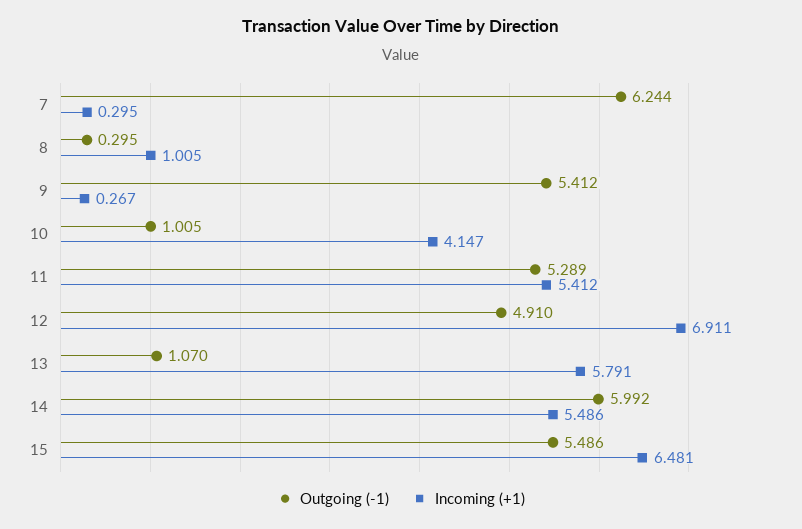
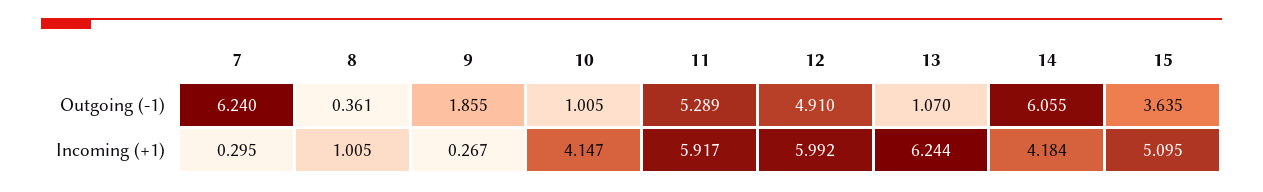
Outgoing (-1), 7: 6.244 -> 6.24
Outgoing (-1), 8: 0.295 -> 0.361
Outgoing (-1), 9: 5.412 -> 1.855
Incoming (+1), 11: 5.412 -> 5.917
Incoming (+1), 12: 6.911 -> 5.992
Incoming (+1), 13: 5.791 -> 6.244
Outgoing (-1), 14: 5.992 -> 6.055
Incoming (+1), 14: 5.486 -> 4.184
Outgoing (-1), 15: 5.486 -> 3.635
Incoming (+1), 15: 6.481 -> 5.095

